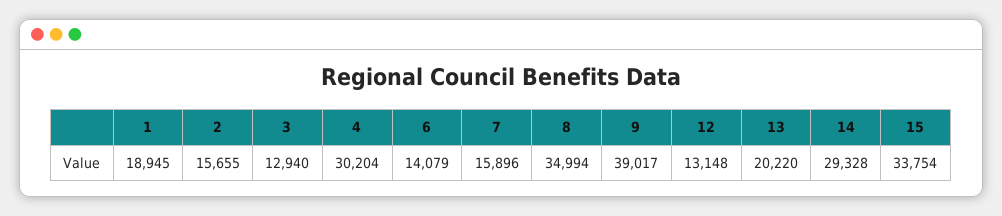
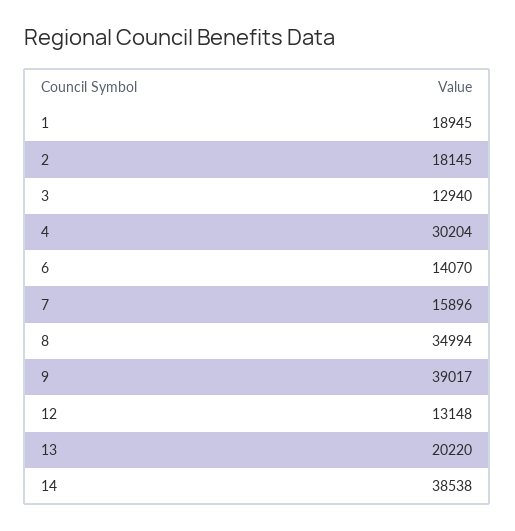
2: 15655 -> 18145
6: 14079 -> 14070
14: 29328 -> 38538
15: 33754 -> none

